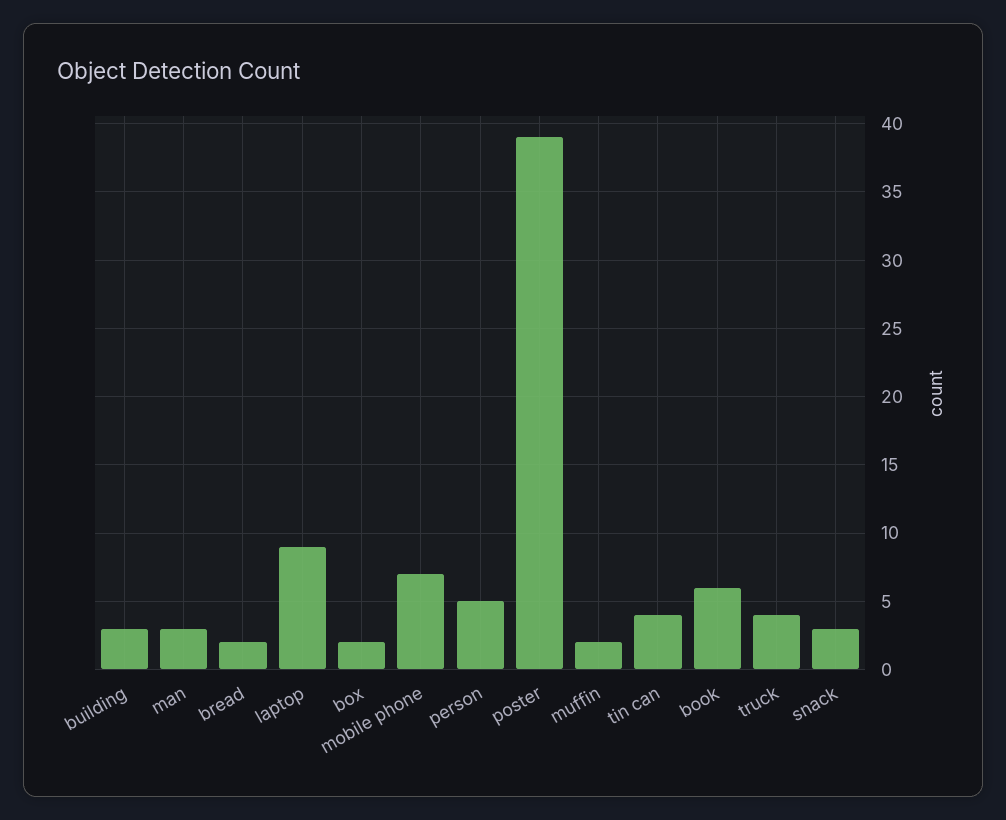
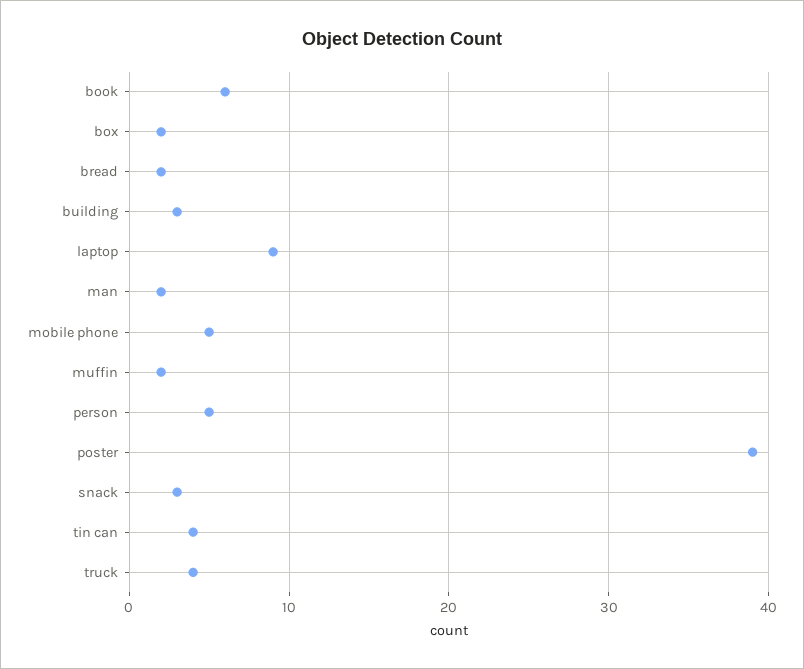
man: 3 -> 2
mobile phone: 7 -> 5

